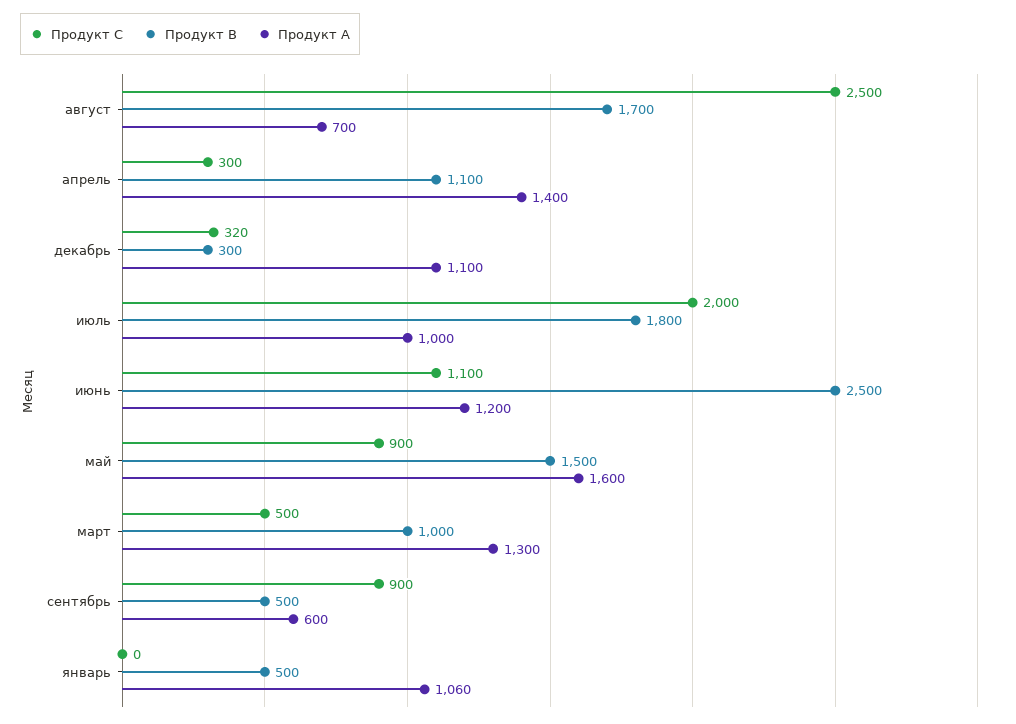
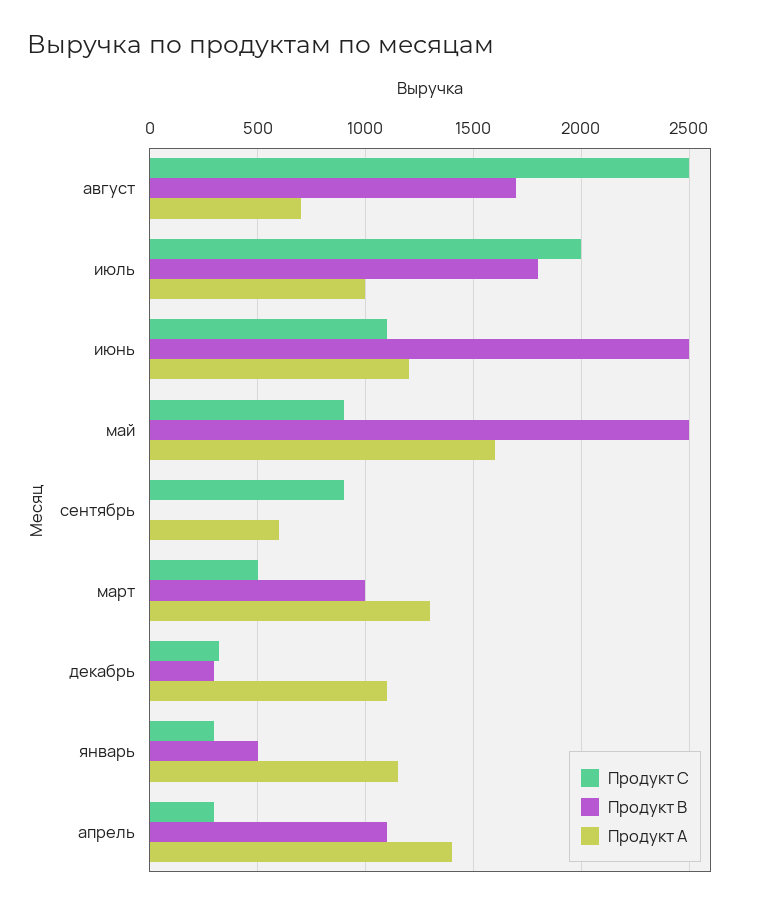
Продукт В, май: 1500 -> 2500
Продукт В, сентябрь: 500 -> 0
Продукт С, январь: 0 -> 300
Продукт А, январь: 1060 -> 1150

